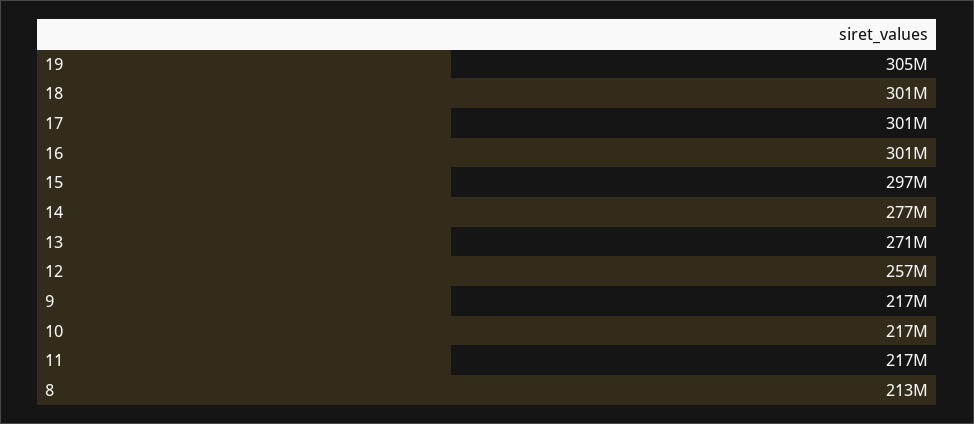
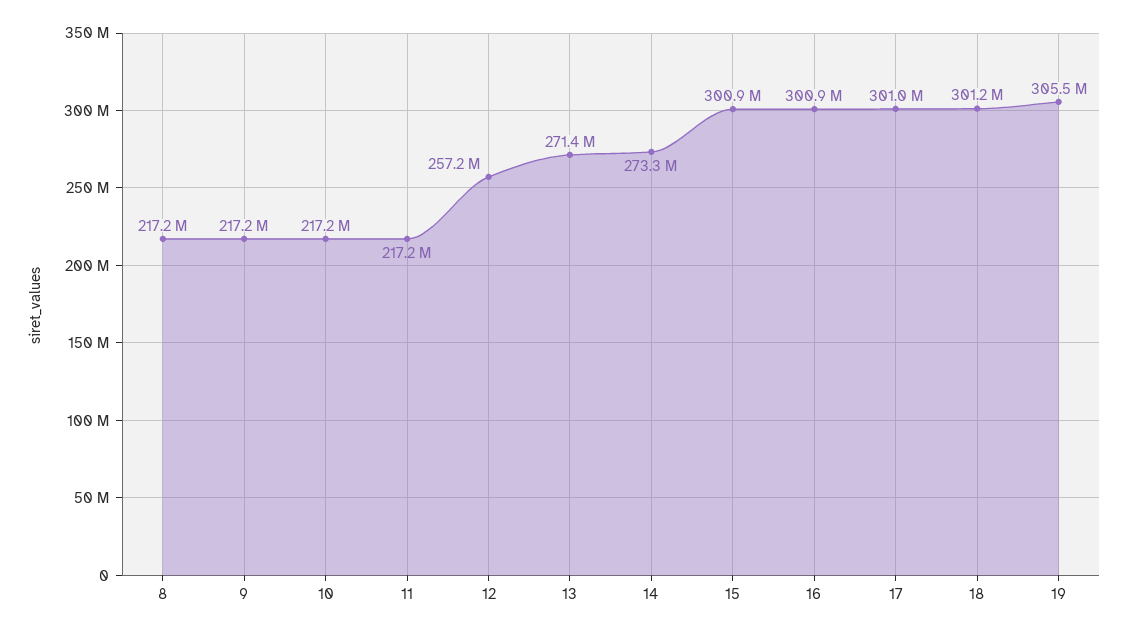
15: 297000000 -> 300900000
14: 277000000 -> 273300000
8: 213000000 -> 217200000

